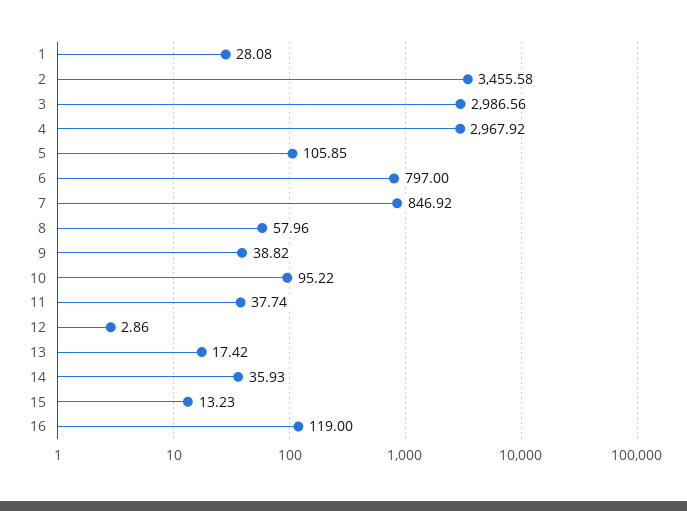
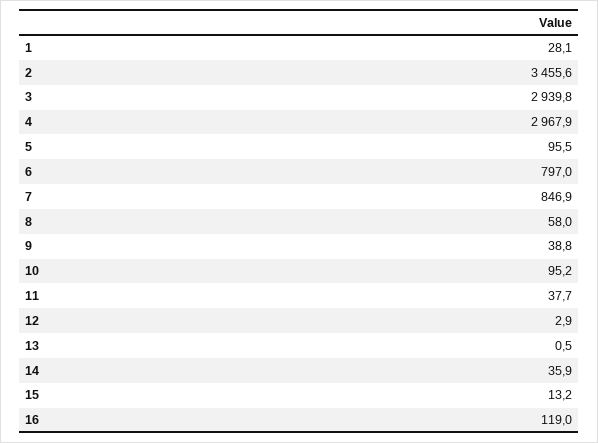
3: 2986.56 -> 2939.8
5: 105.85 -> 95.5
13: 17.42 -> 0.5

